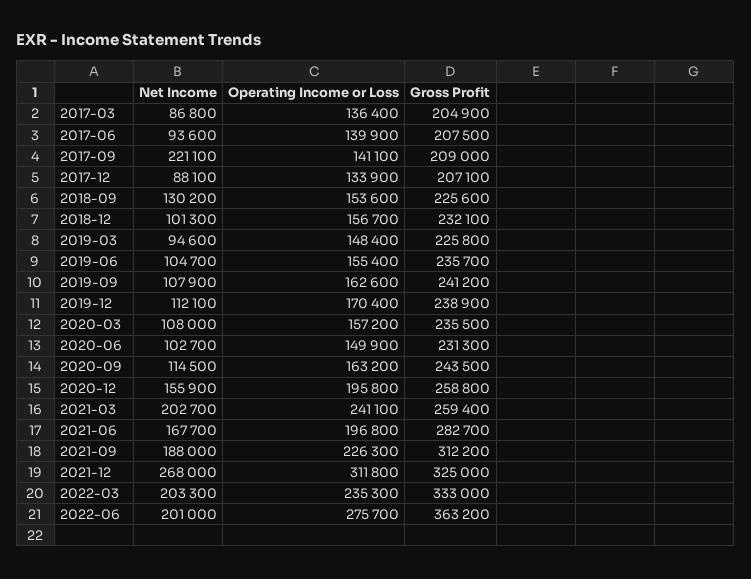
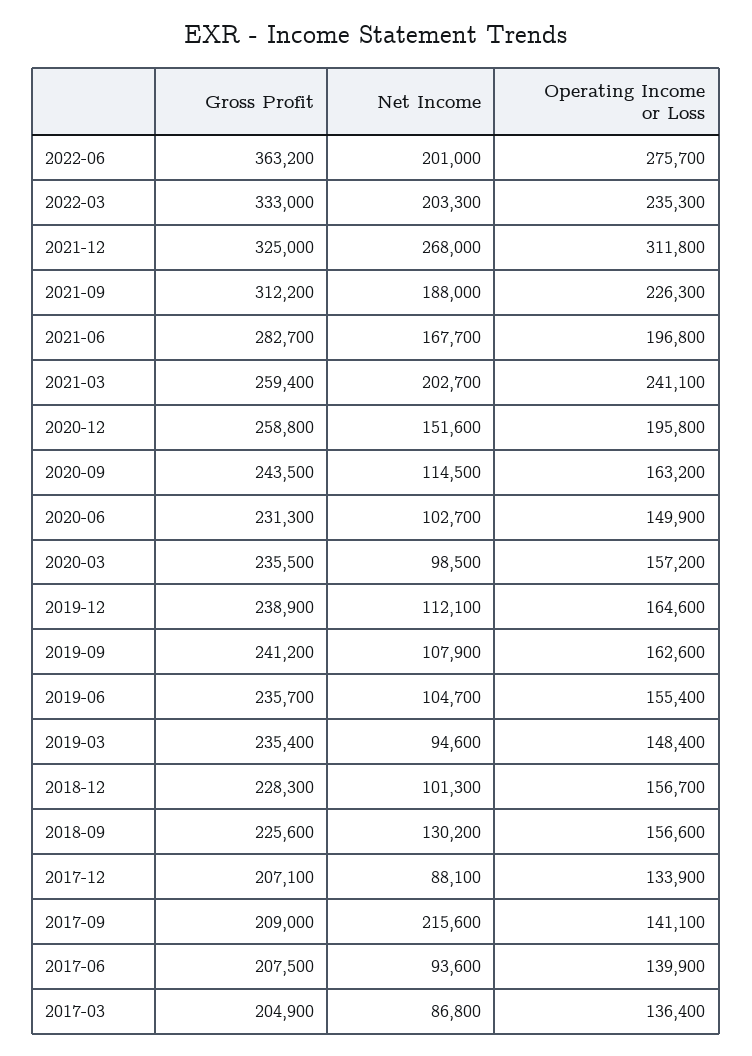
Net Income, 2017-09: 221100 -> 215600
Operating Income or Loss, 2018-09: 153600 -> 156600
Gross Profit, 2018-12: 232100 -> 228300
Gross Profit, 2019-03: 225800 -> 235400
Operating Income or Loss, 2019-12: 170400 -> 164600
Net Income, 2020-03: 108000 -> 98500
Net Income, 2020-12: 155900 -> 151600

